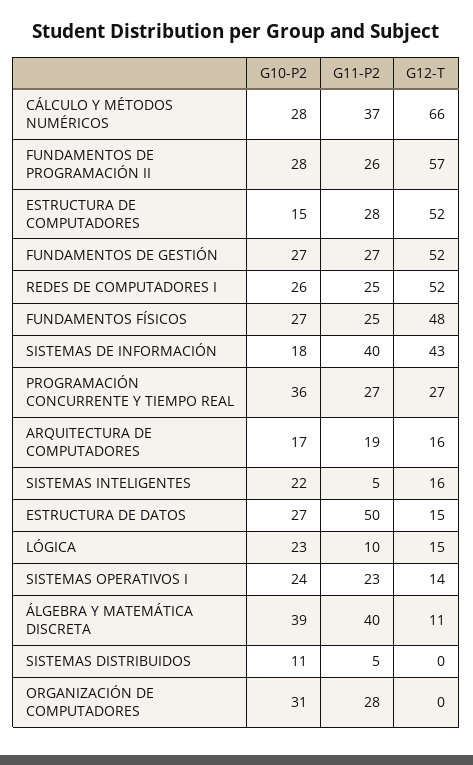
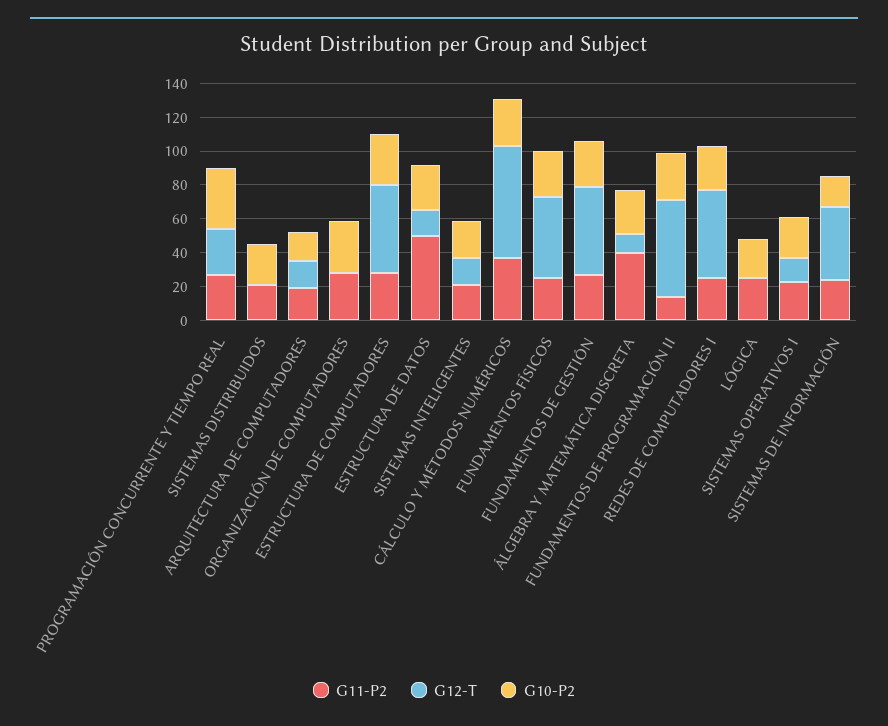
G11-P2, FUNDAMENTOS DE PROGRAMACIÓN II: 26 -> 15
G10-P2, ESTRUCTURA DE COMPUTADORES: 15 -> 30
G11-P2, SISTEMAS DE INFORMACIÓN: 40 -> 25
G11-P2, SISTEMAS INTELIGENTES: 5 -> 20
G11-P2, LÓGICA: 10 -> 25
G12-T, LÓGICA: 15 -> 0
G10-P2, ÁLGEBRA Y MATEMÁTICA DISCRETA: 39 -> 25
G10-P2, SISTEMAS DISTRIBUIDOS: 11 -> 25
G11-P2, SISTEMAS DISTRIBUIDOS: 5 -> 20

